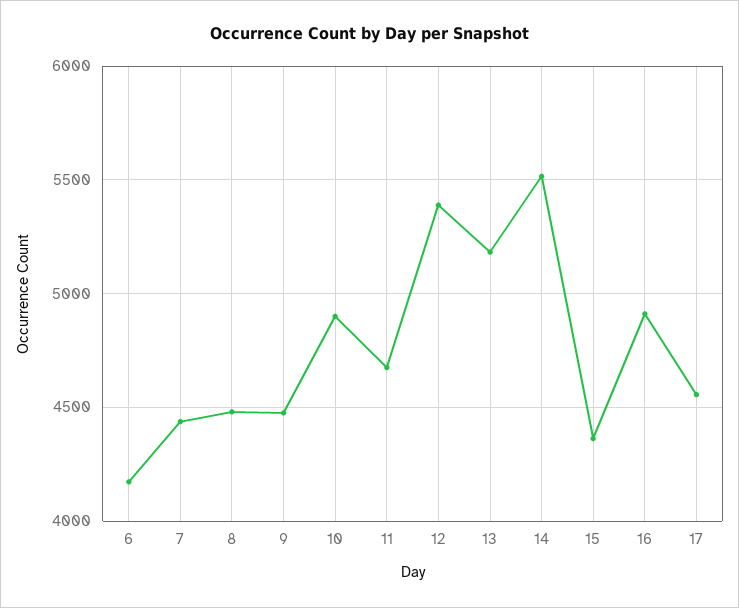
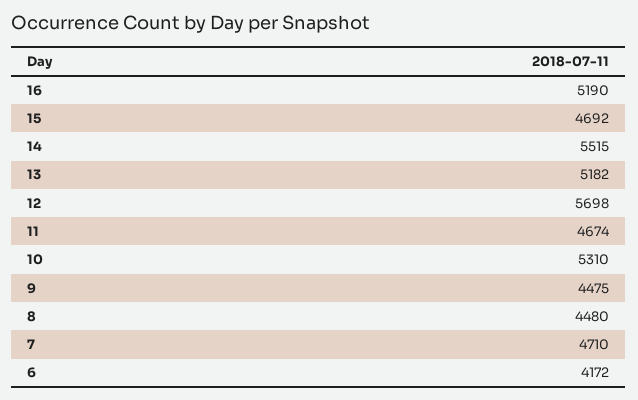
7: 4450 -> 4710
10: 4900 -> 5310
12: 5400 -> 5698
15: 4350 -> 4692
16: 4900 -> 5190
17: 4550 -> none

